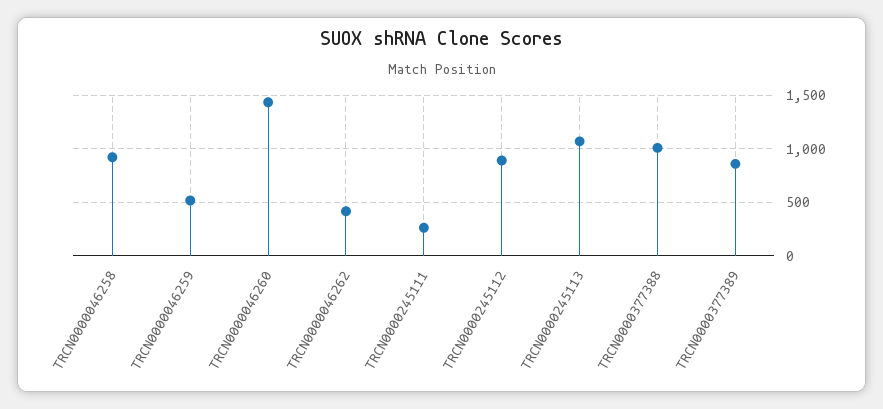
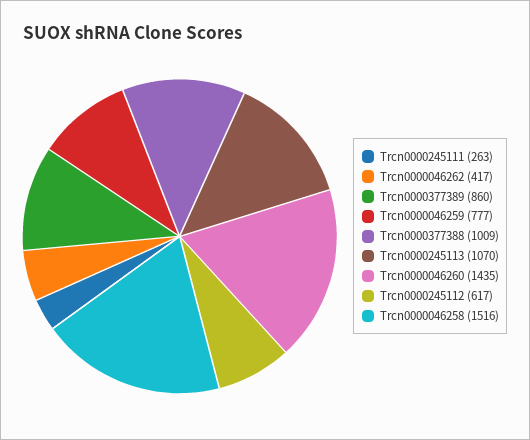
TRCN0000046258: 900 -> 1516
TRCN0000046259: 500 -> 777
TRCN0000245112: 900 -> 617

